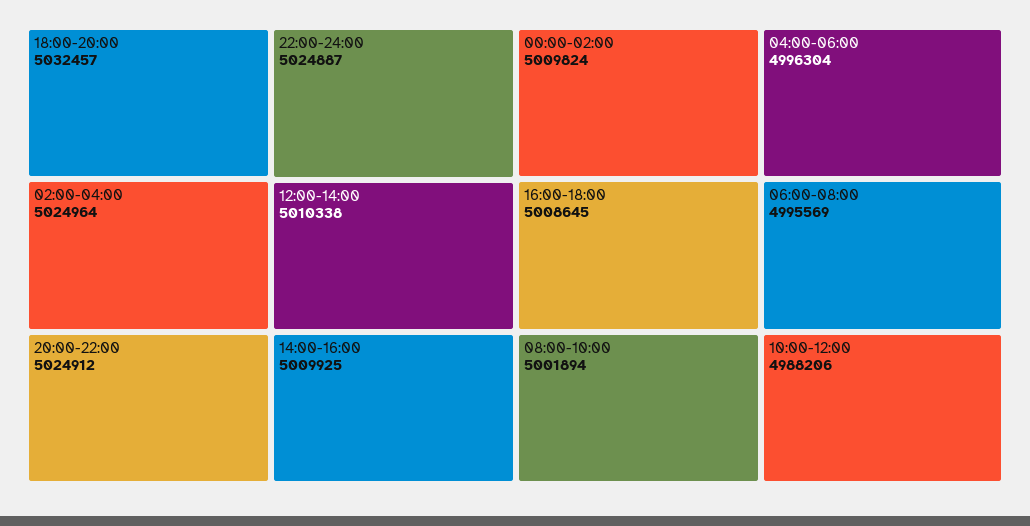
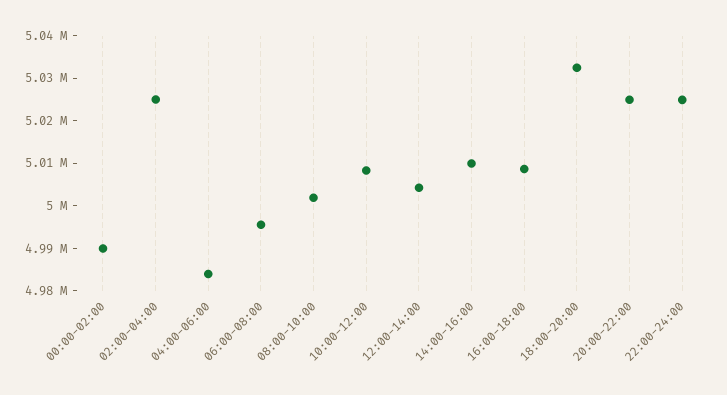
12:00-14:00: 5010338 -> 5004000
00:00-02:00: 5009824 -> 4990000
04:00-06:00: 4996304 -> 4984000
10:00-12:00: 4988206 -> 5008000

